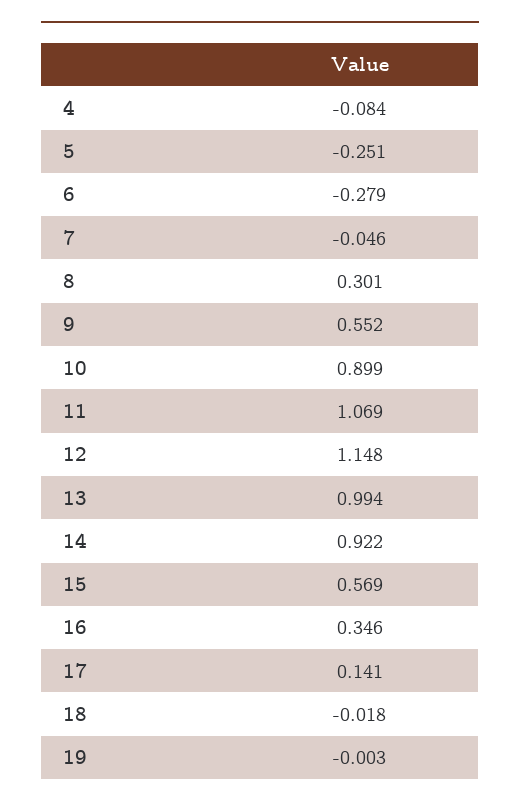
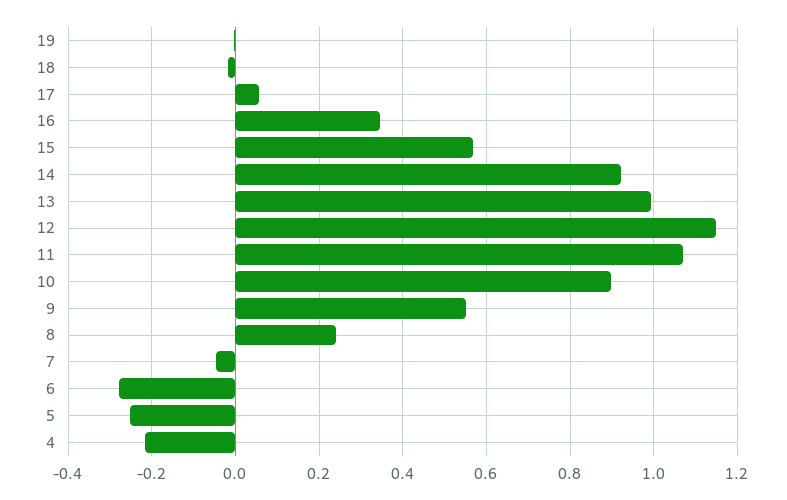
4: -0.084 -> -0.22
8: 0.301 -> 0.24
17: 0.141 -> 0.06

